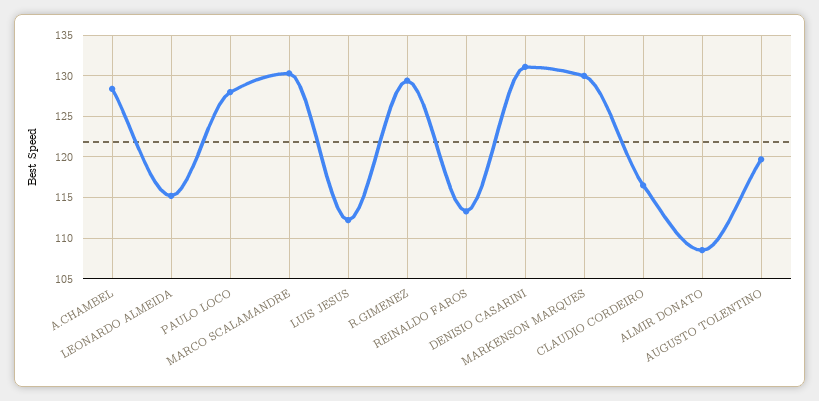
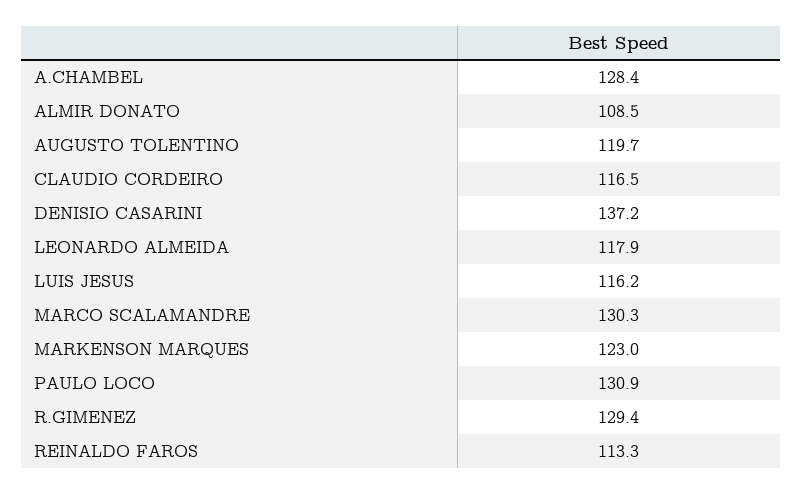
LEONARDO ALMEIDA: 115 -> 117.9
PAULO LOCO: 128 -> 130.9
LUIS JESUS: 112 -> 116.2
DENISIO CASARINI: 131 -> 137.2
MARKENSON MARQUES: 130 -> 123

